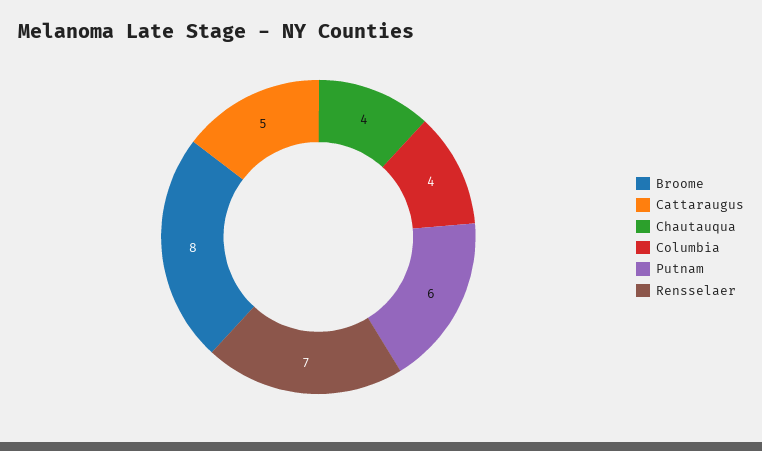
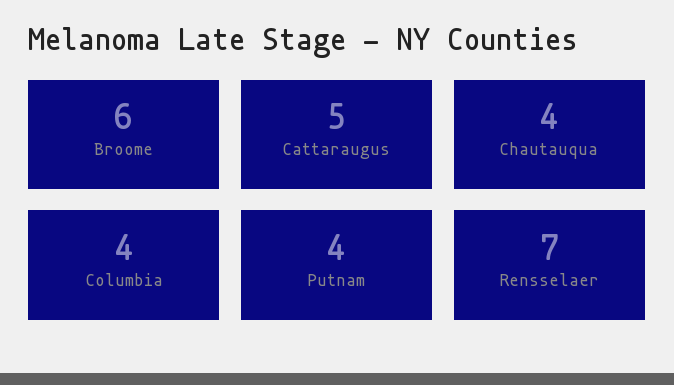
Broome: 8 -> 6
Putnam: 6 -> 4

